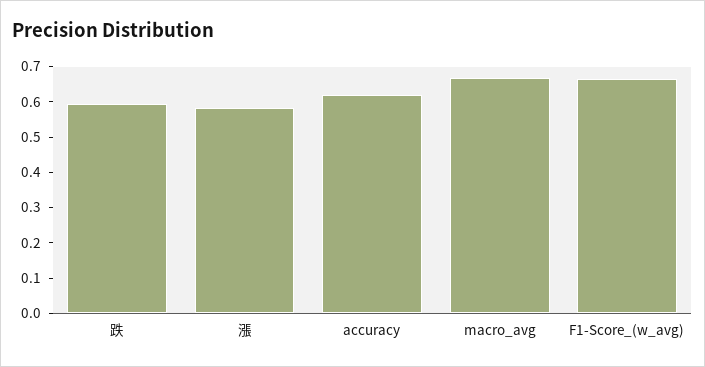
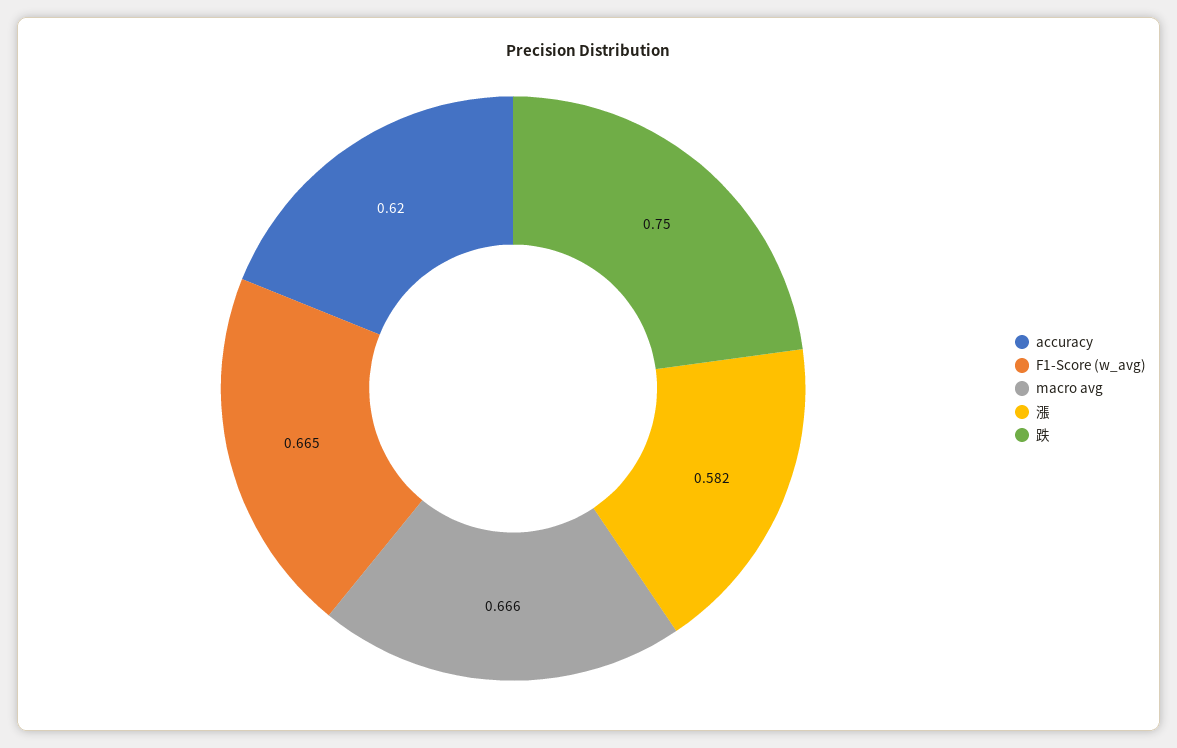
跌: 0.6 -> 0.75

